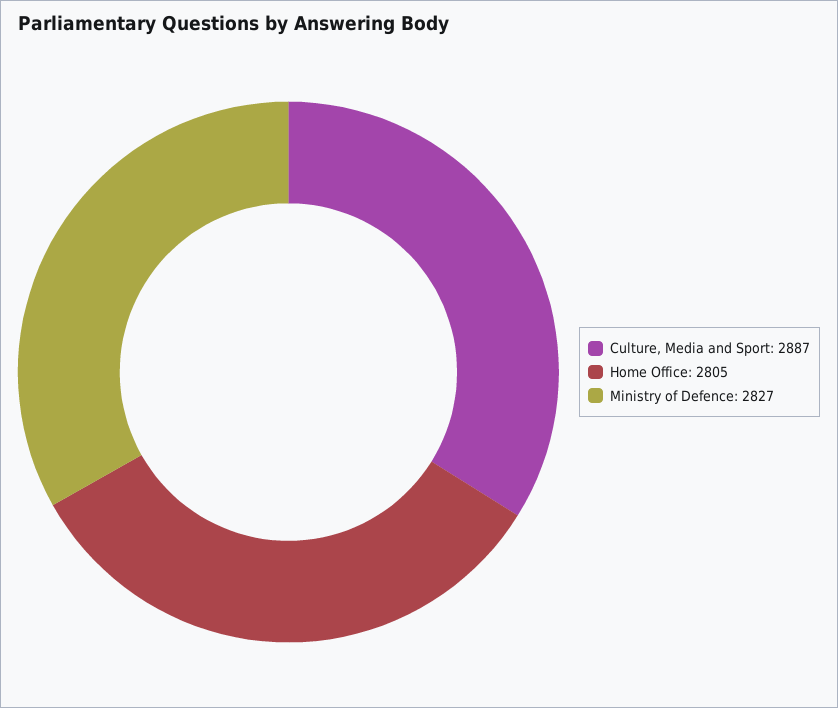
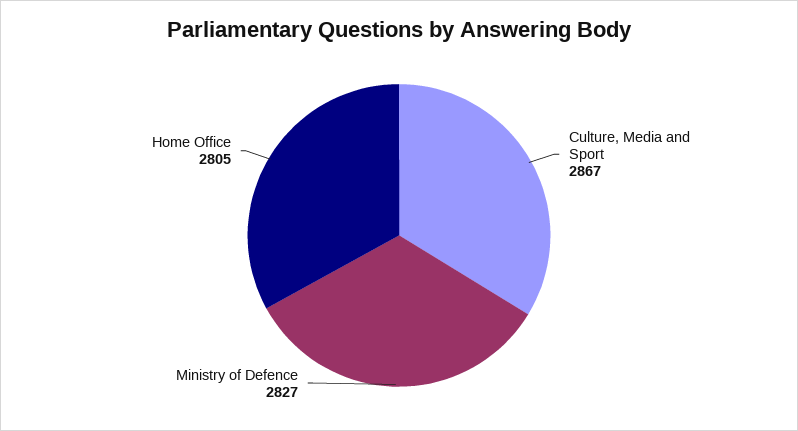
Culture, Media and Sport: 2887 -> 2867

